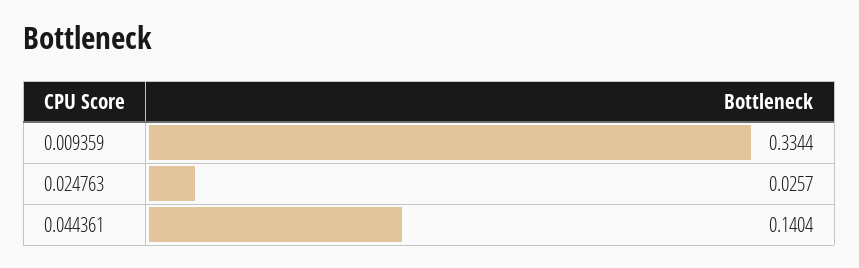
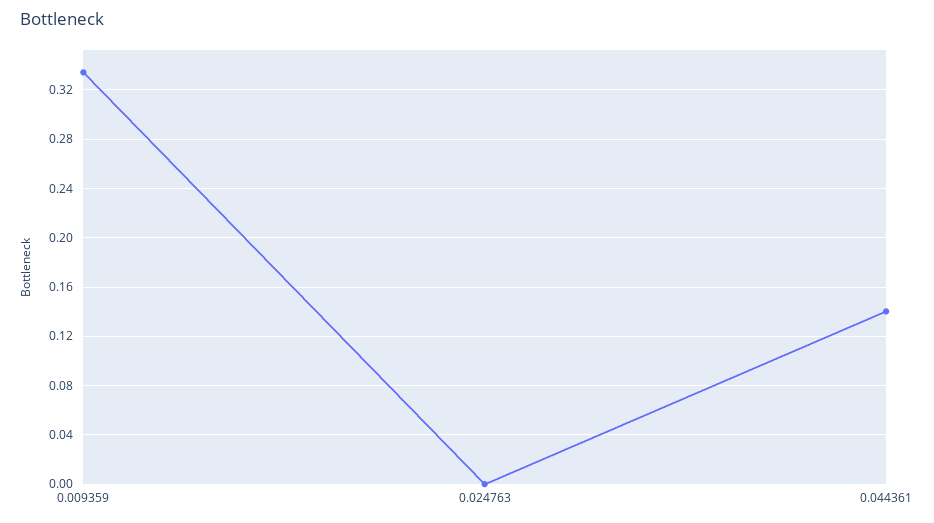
0.024763: 0.0257 -> 0

